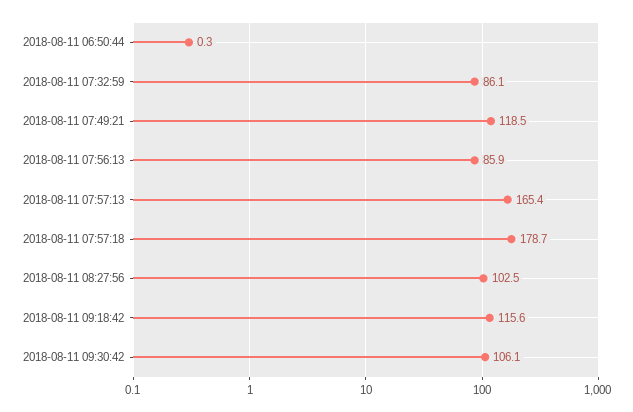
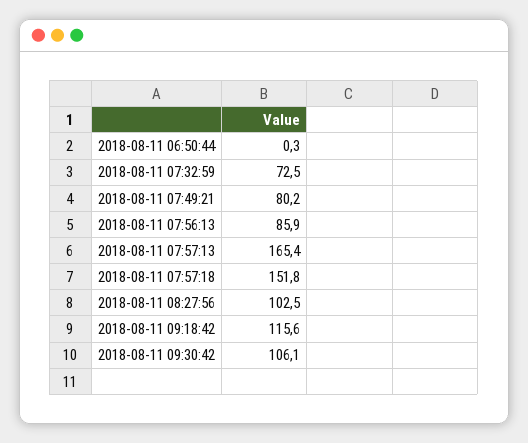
2018-08-11 07:32:59: 86.1 -> 72.5
2018-08-11 07:49:21: 118.5 -> 80.2
2018-08-11 07:57:18: 178.7 -> 151.8

